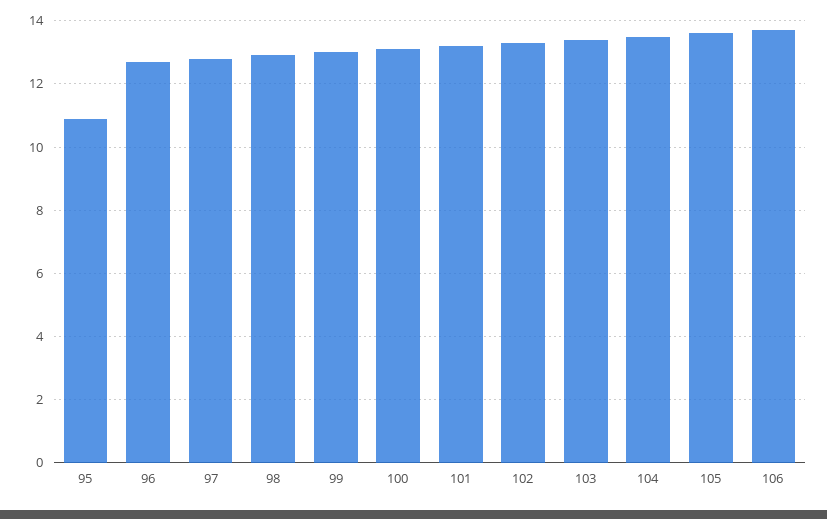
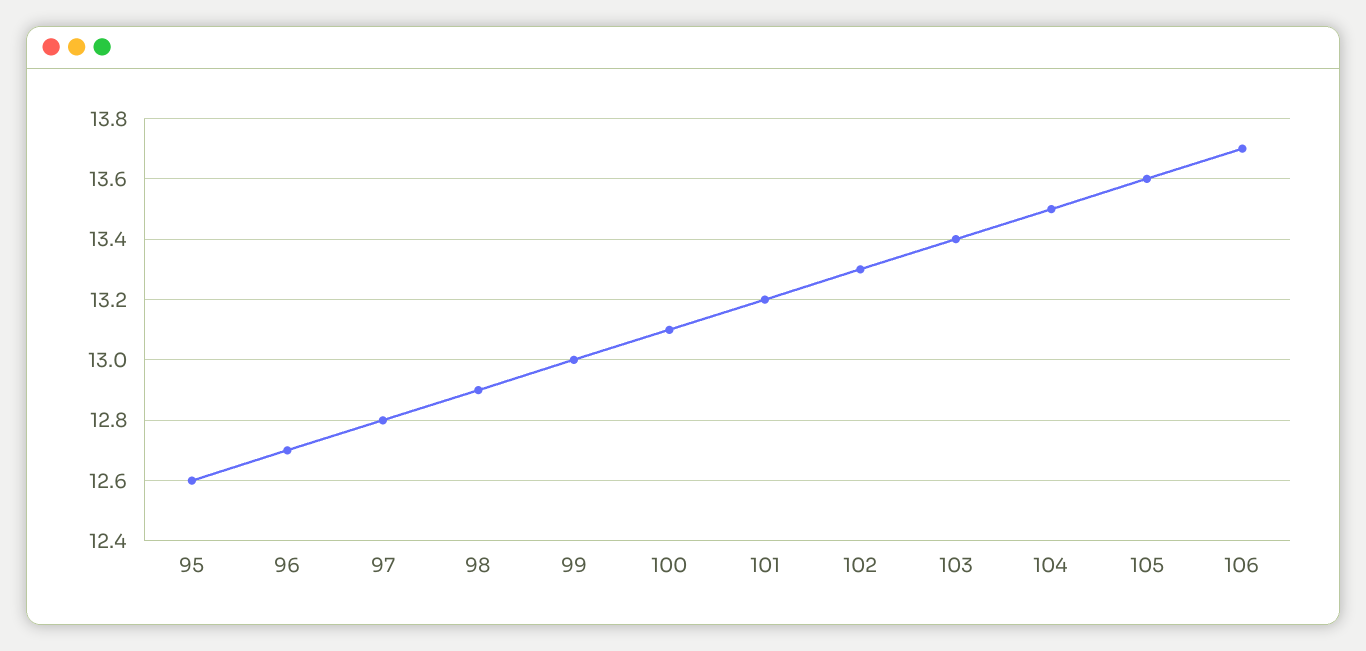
95: 11 -> 12.6

